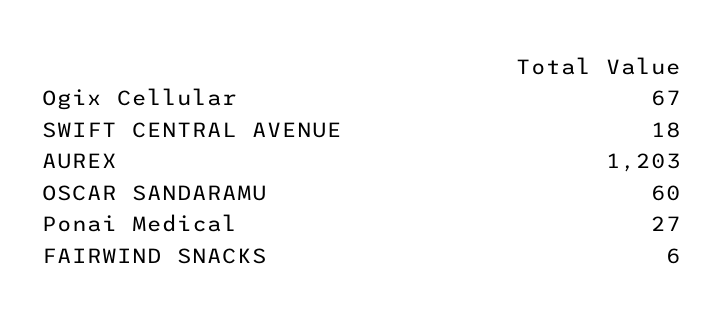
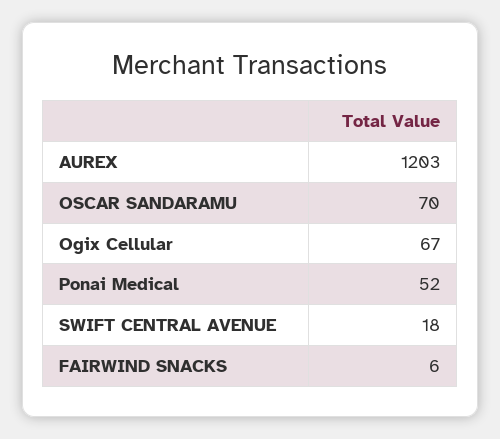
OSCAR SANDARAMU: 60 -> 70
Ponai Medical: 27 -> 52

